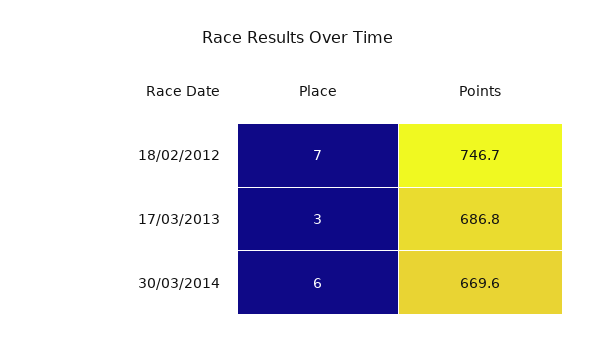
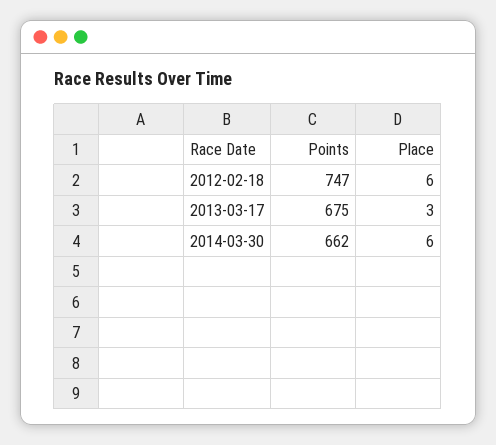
Place, 18/02/2012: 7 -> 6
Points, 17/03/2013: 686.8 -> 675
Points, 30/03/2014: 669.6 -> 662

